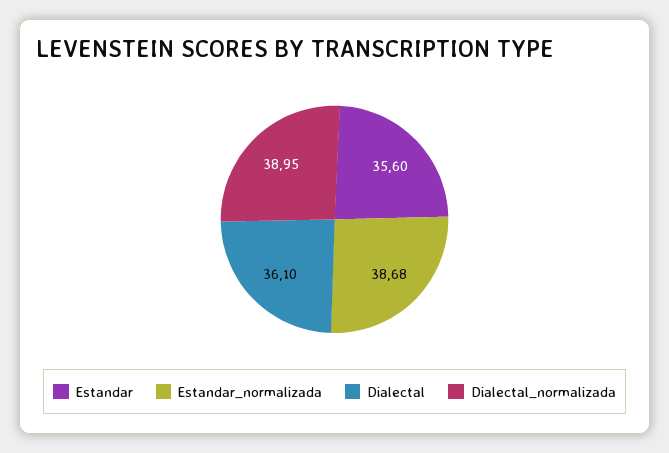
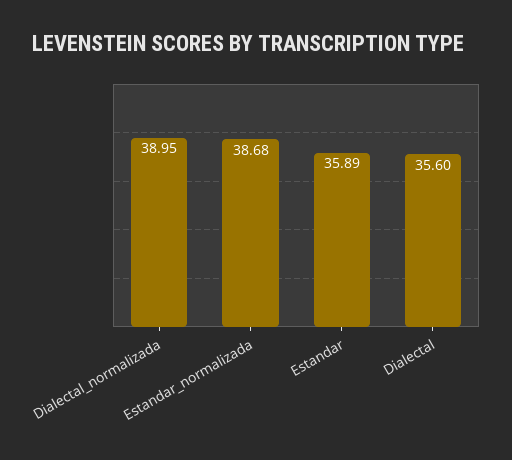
Estandar: 35.6 -> 35.89
Dialectal: 36.1 -> 35.6

